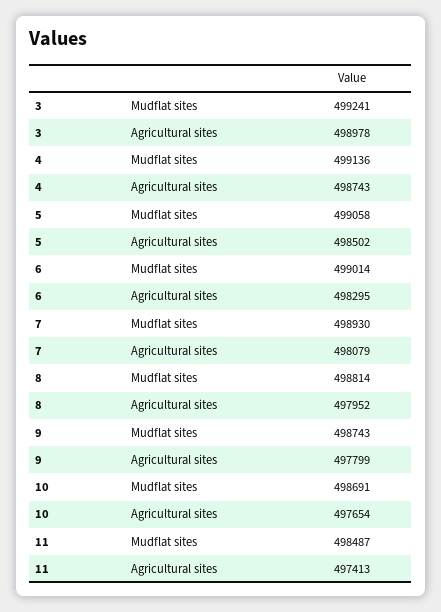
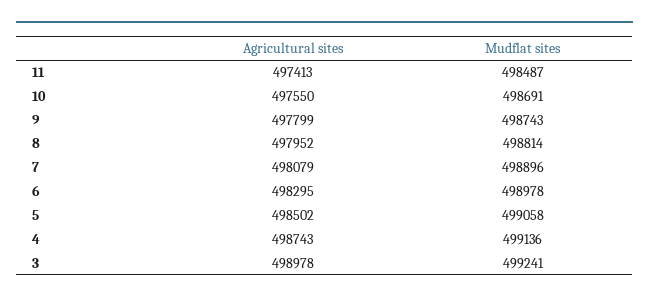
6, Mudflat sites: 499014 -> 498978
7, Mudflat sites: 498930 -> 498896
10, Agricultural sites: 497654 -> 497550

